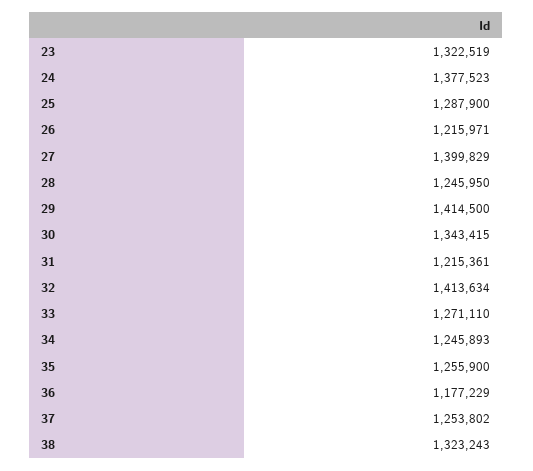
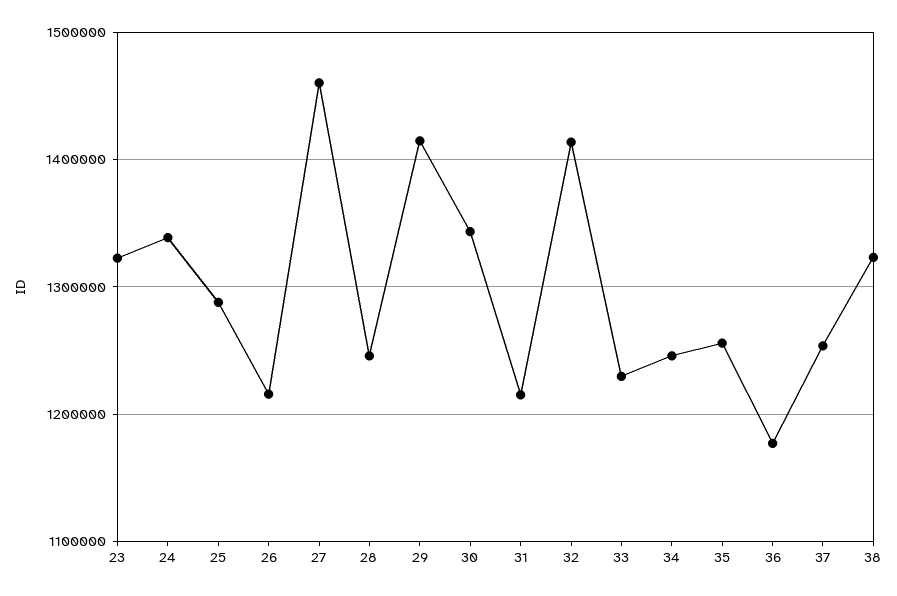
24: 1377523 -> 1340000
27: 1399829 -> 1460000
33: 1271110 -> 1230000

